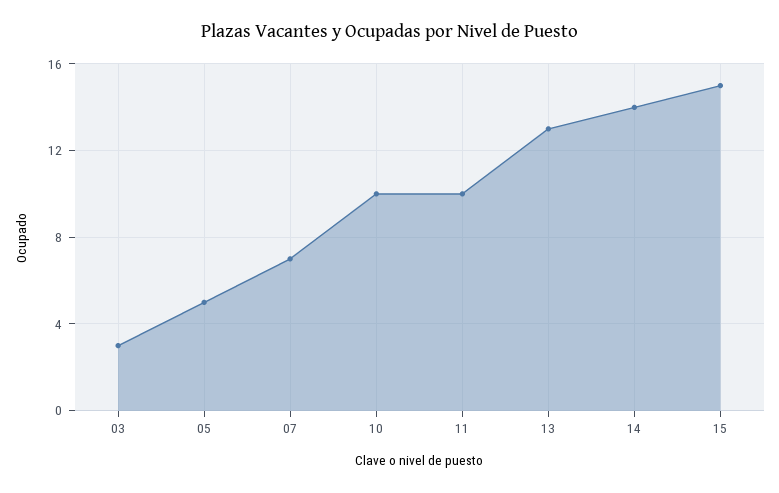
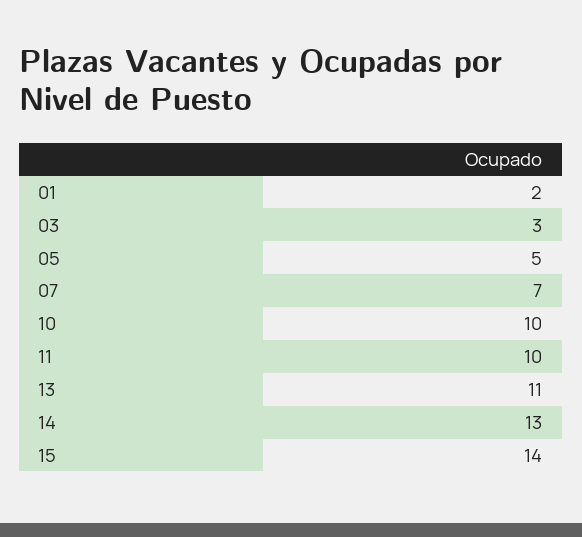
13: 13 -> 11
14: 14 -> 13
15: 15 -> 14
01: none -> 2

